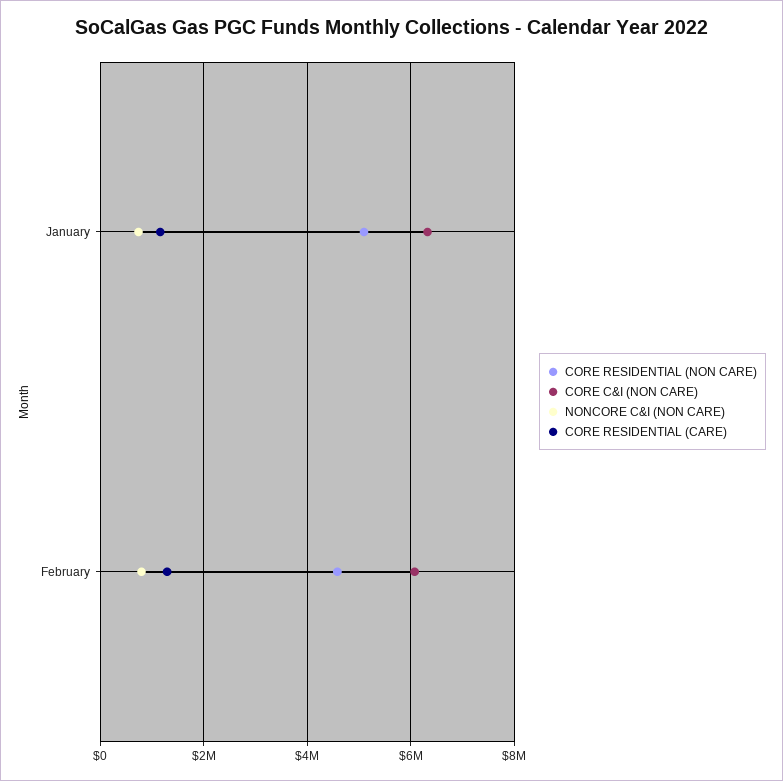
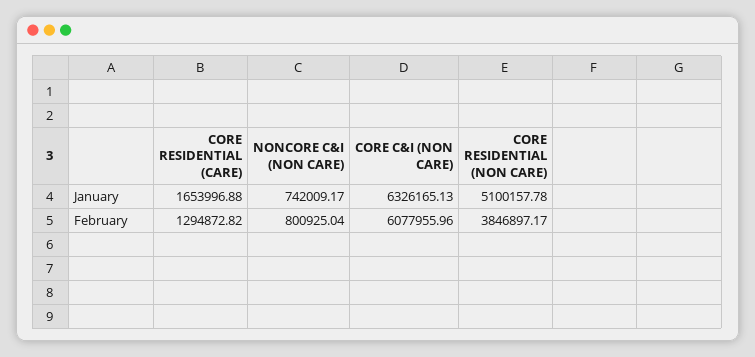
CORE RESIDENTIAL (CARE), January: 1200000 -> 1653996.88
CORE RESIDENTIAL (NON CARE), February: 4600000 -> 3846897.17

